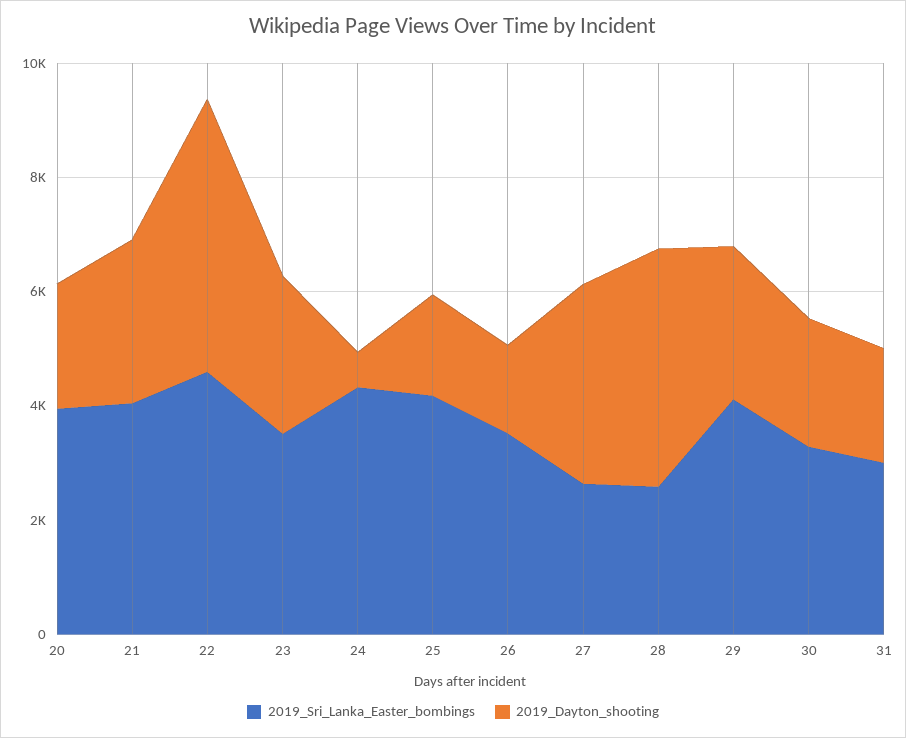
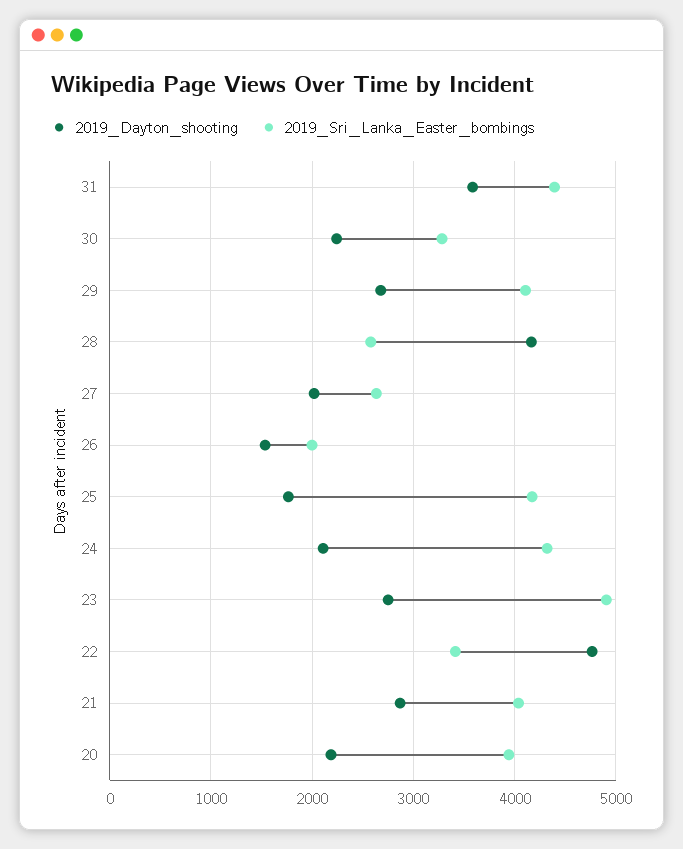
2019_Sri_Lanka_Easter_bombings, 22: 4500 -> 3400
2019_Sri_Lanka_Easter_bombings, 23: 3500 -> 4900
2019_Dayton_shooting, 24: 500 -> 2100
2019_Sri_Lanka_Easter_bombings, 26: 3500 -> 2000
2019_Dayton_shooting, 27: 3500 -> 2000
2019_Sri_Lanka_Easter_bombings, 31: 3000 -> 4400
2019_Dayton_shooting, 31: 2000 -> 3600

